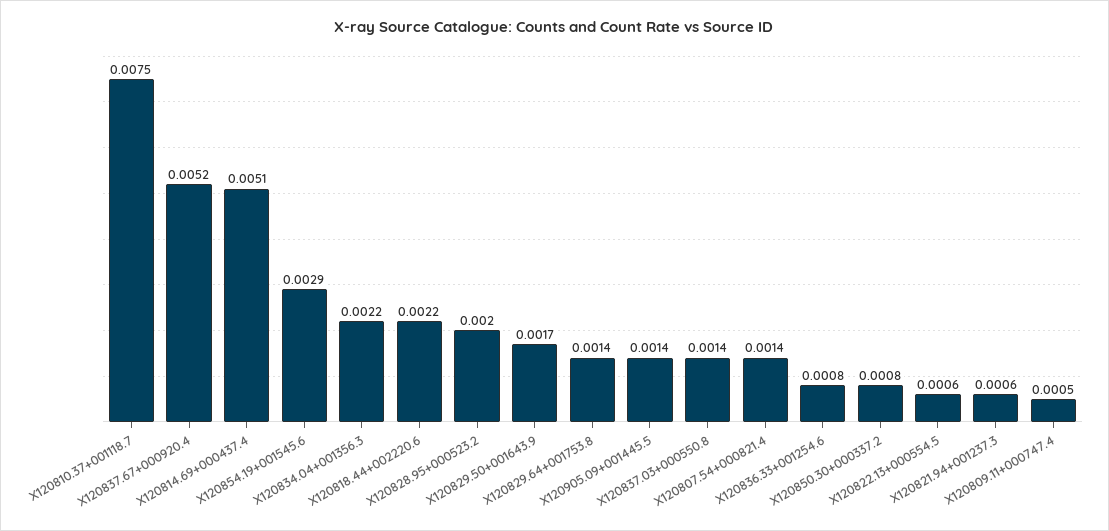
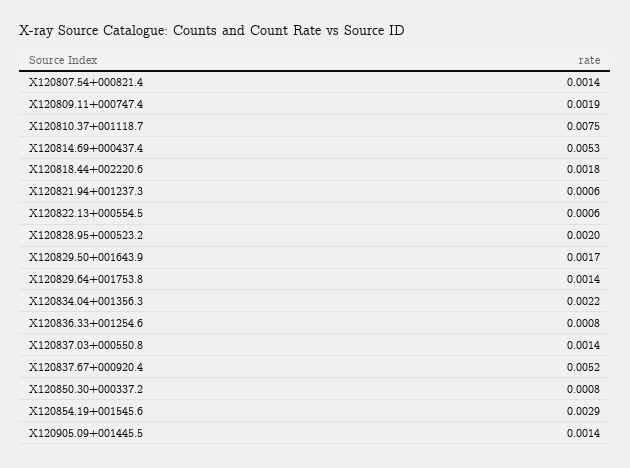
X120814.69+000437.4: 0.0051 -> 0.0053
X120818.44+002220.6: 0.0022 -> 0.0018
X120809.11+000747.4: 0.0005 -> 0.0019

